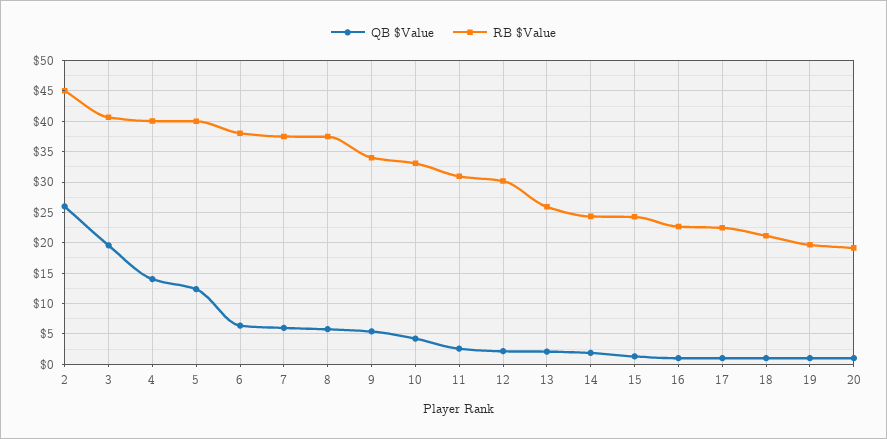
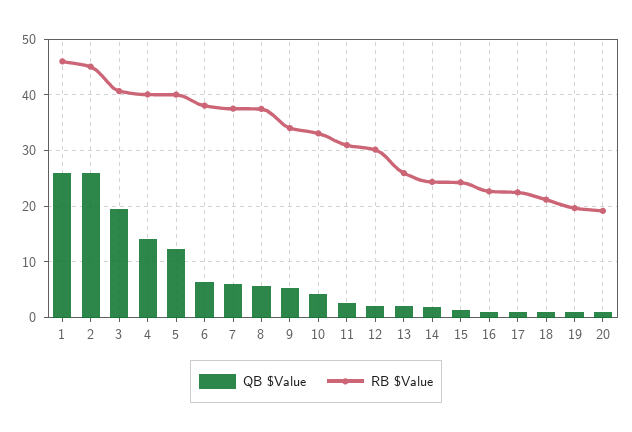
QB $Value, 1: none -> 26
RB $Value, 1: none -> 46

